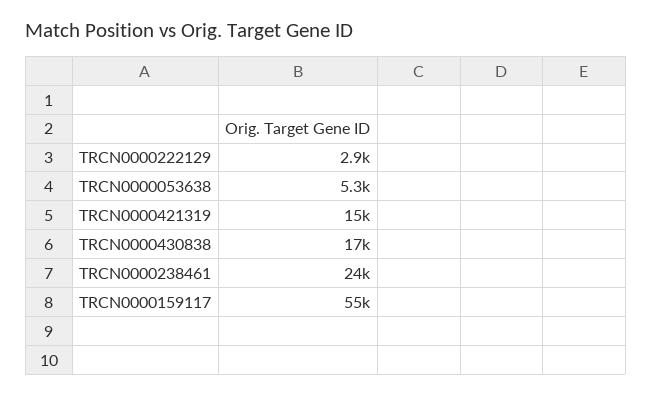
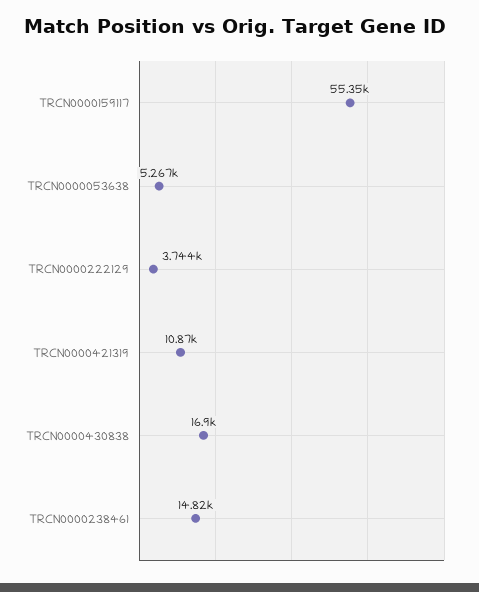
TRCN0000222129: 2900 -> 3744
TRCN0000421319: 15000 -> 10870
TRCN0000238461: 24000 -> 14820

